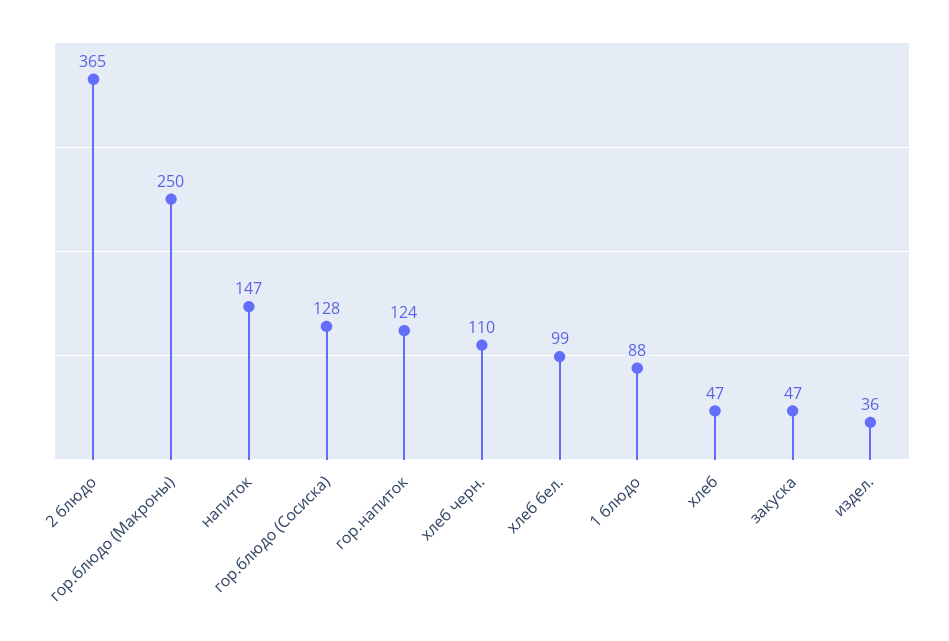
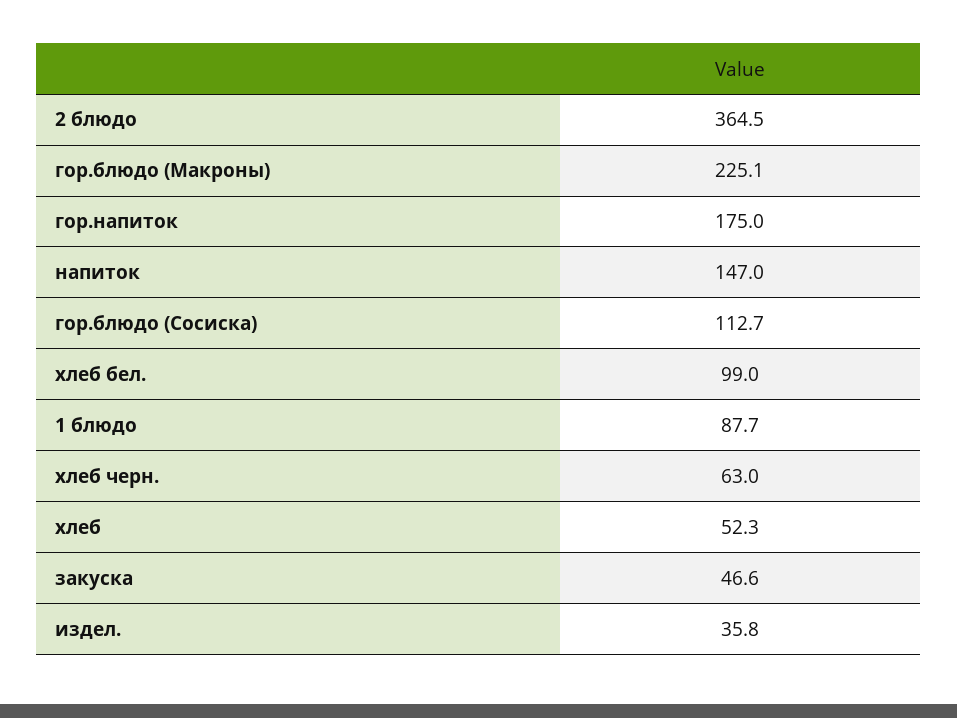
гор.блюдо (Макроны): 250 -> 225.1
гор.блюдо (Сосиска): 128 -> 112.7
гор.напиток: 124 -> 175
хлеб черн.: 110 -> 63
хлеб: 47 -> 52.3

